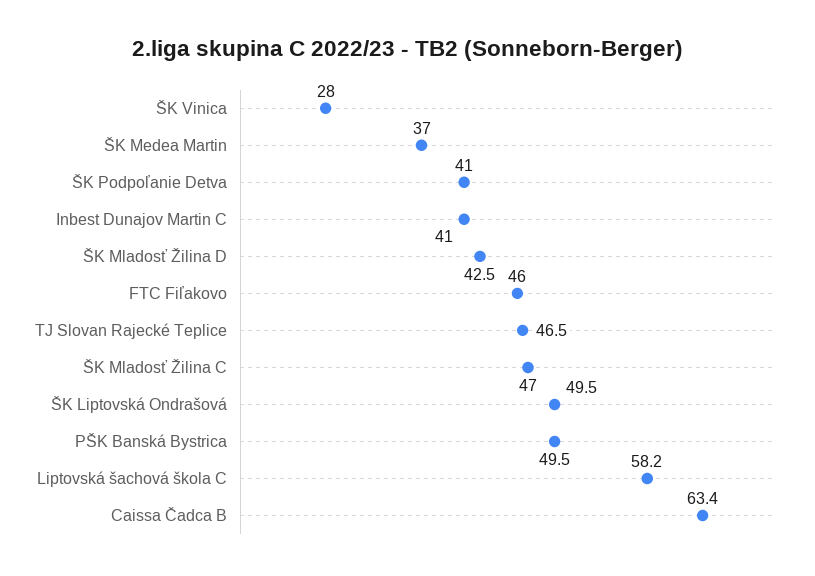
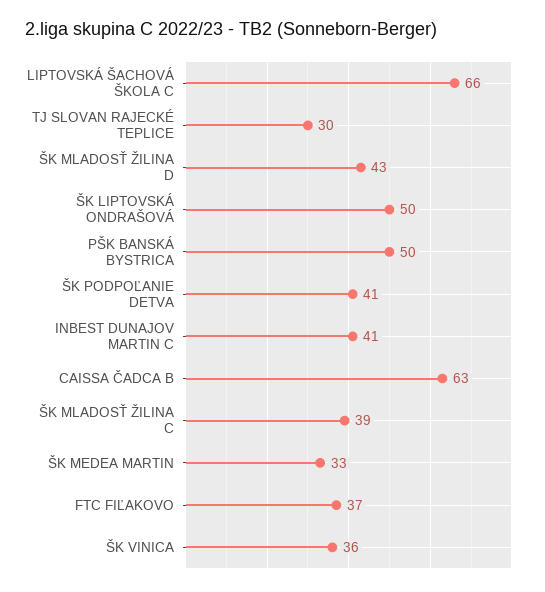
ŠK Vinica: 28 -> 36
ŠK Medea Martin: 37 -> 33
FTC Fiľakovo: 46 -> 37
TJ Slovan Rajecké Teplice: 46.5 -> 30
ŠK Mladosť Žilina C: 47 -> 39
Liptovská šachová škola C: 58.2 -> 66

